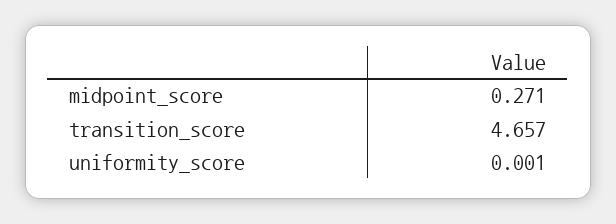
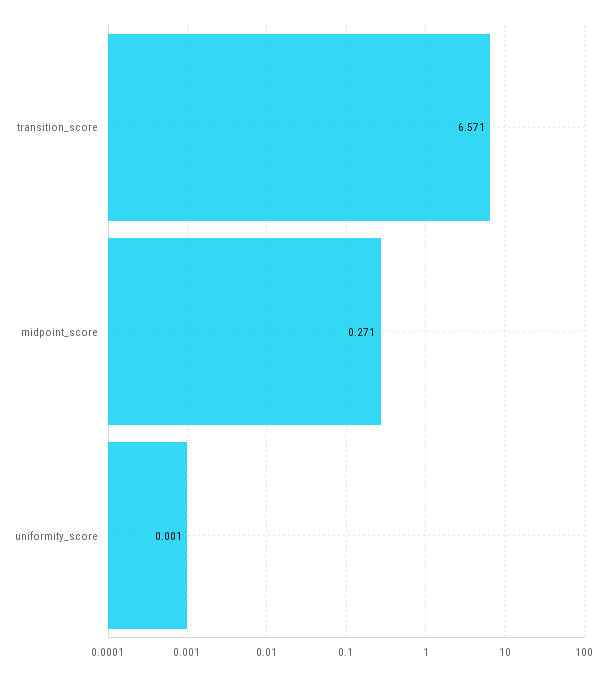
transition_score: 4.657 -> 6.571

